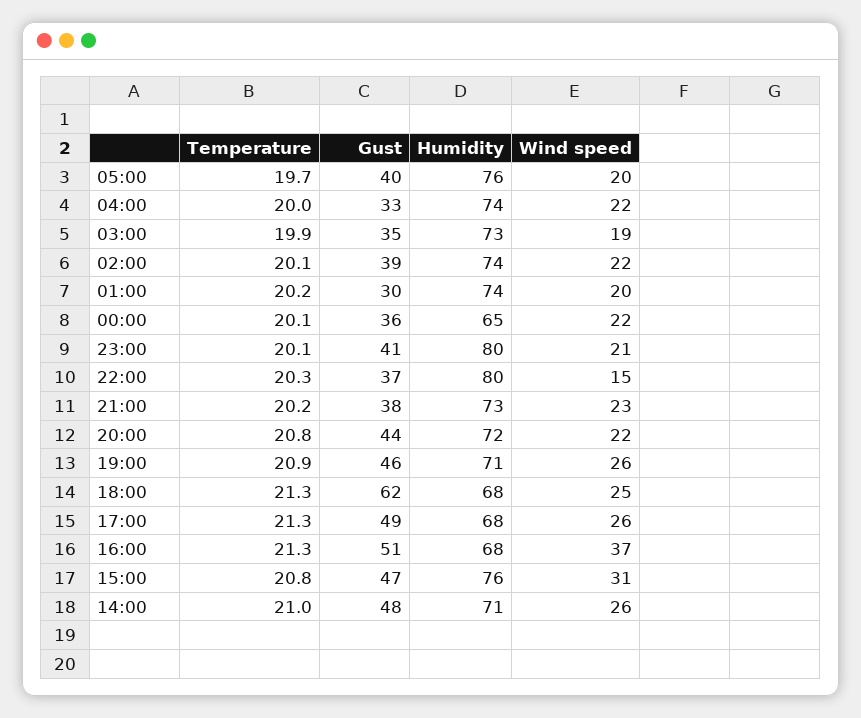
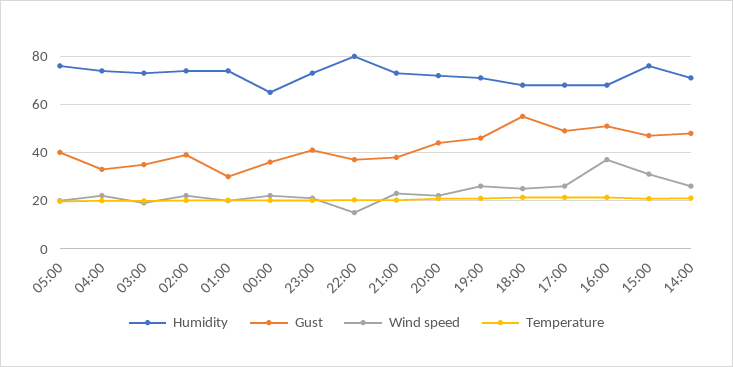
Humidity, 23:00: 80 -> 72.5
Gust, 18:00: 62 -> 55

